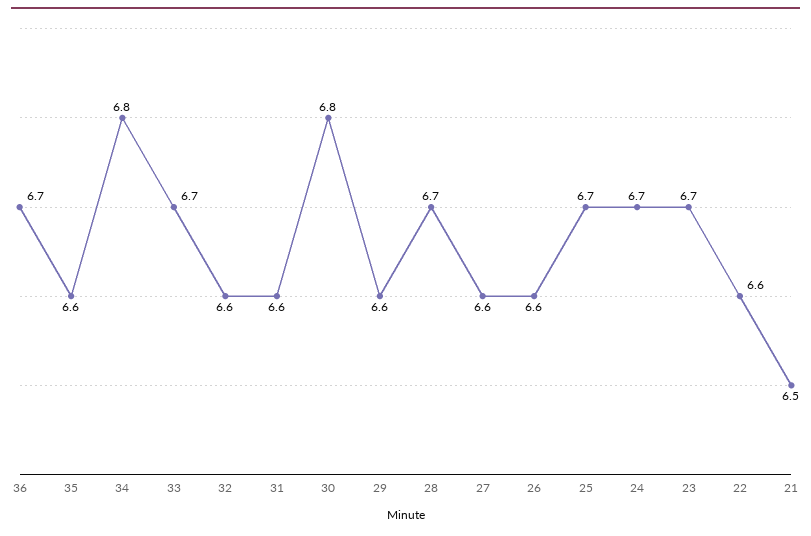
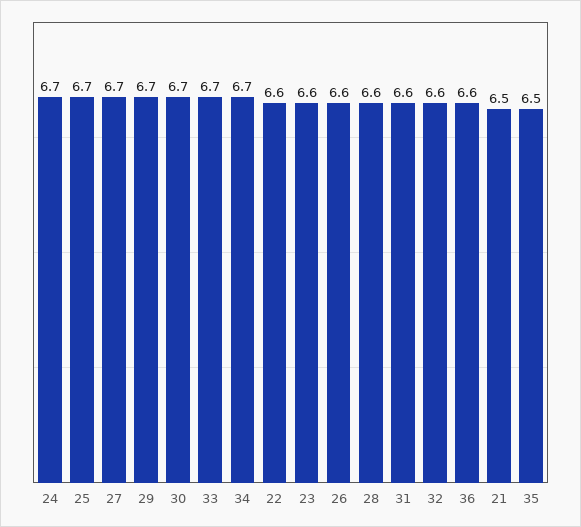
36: 6.7 -> 6.6
35: 6.6 -> 6.5
34: 6.8 -> 6.7
30: 6.8 -> 6.7
29: 6.6 -> 6.7
28: 6.7 -> 6.6
27: 6.6 -> 6.7
23: 6.7 -> 6.6

